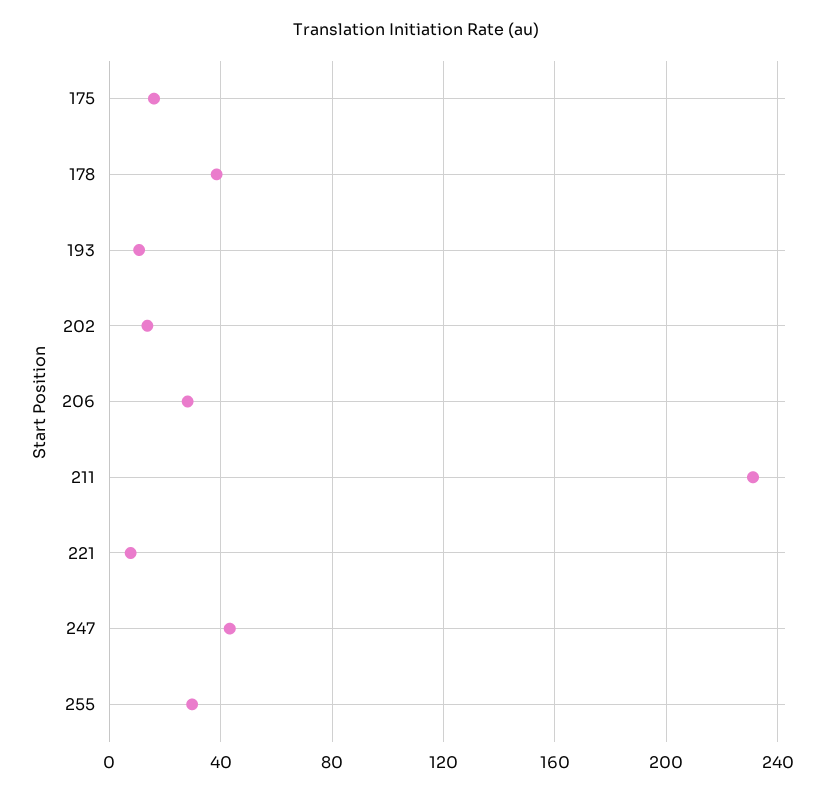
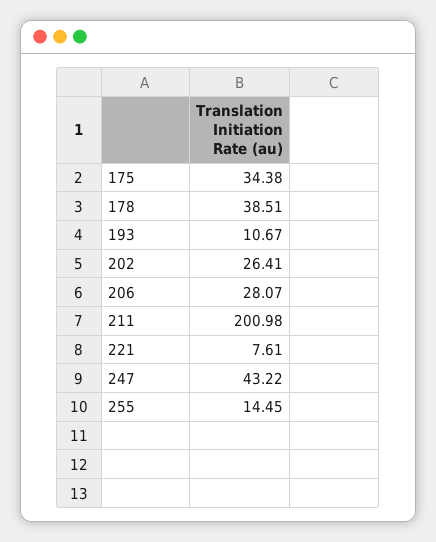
175: 15 -> 34.38
202: 15 -> 26.41
211: 230 -> 200.98
255: 30 -> 14.45

